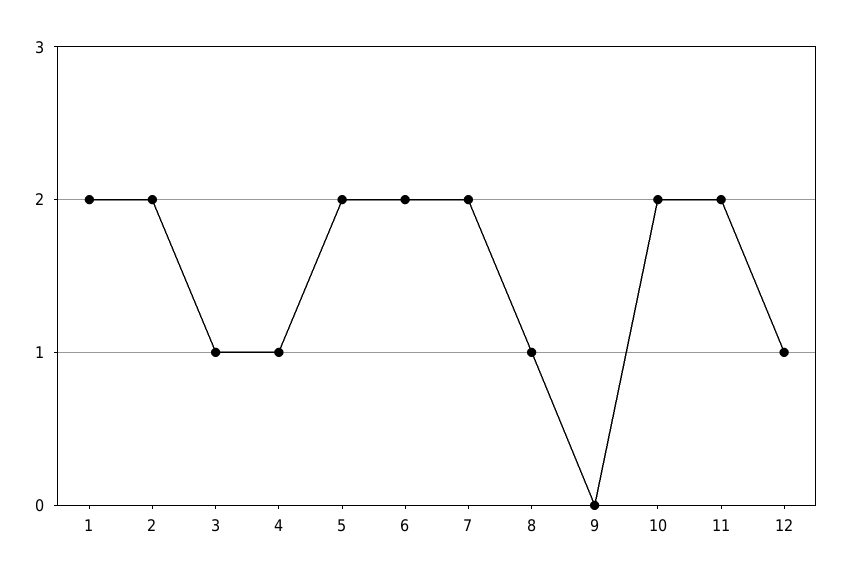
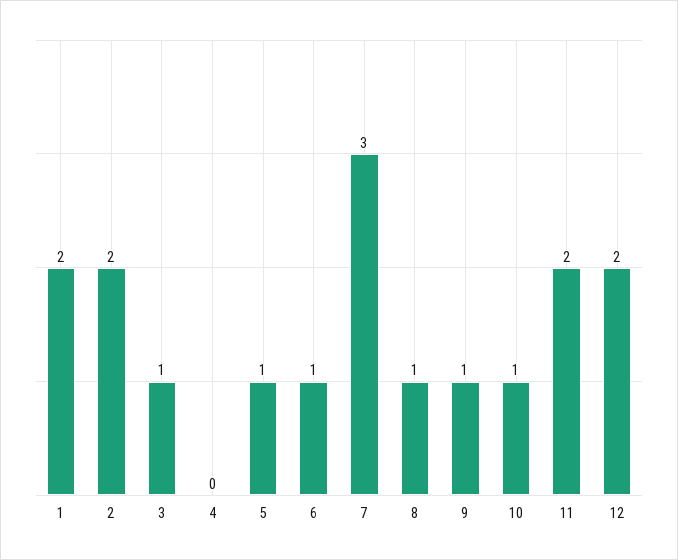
4: 1 -> 0
5: 2 -> 1
6: 2 -> 1
7: 2 -> 3
9: 0 -> 1
10: 2 -> 1
12: 1 -> 2

